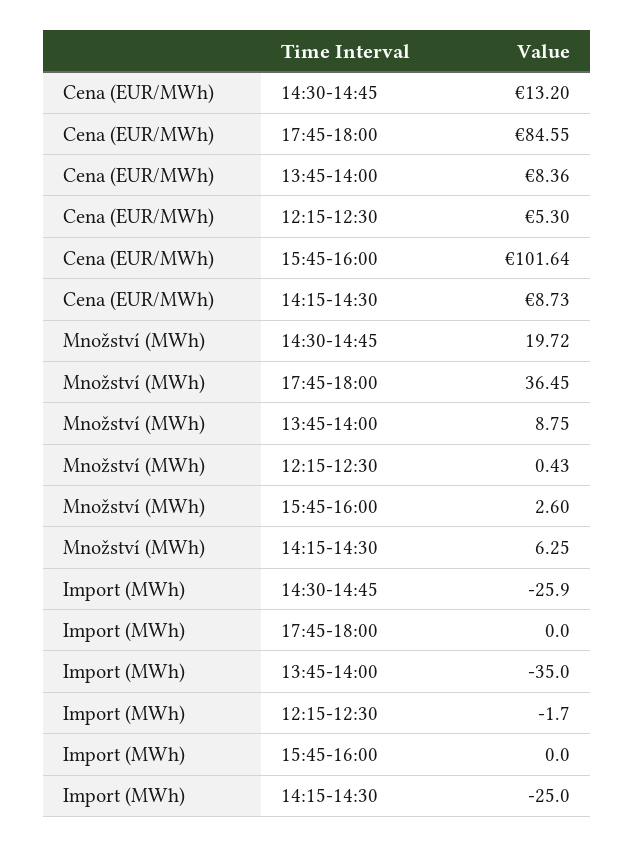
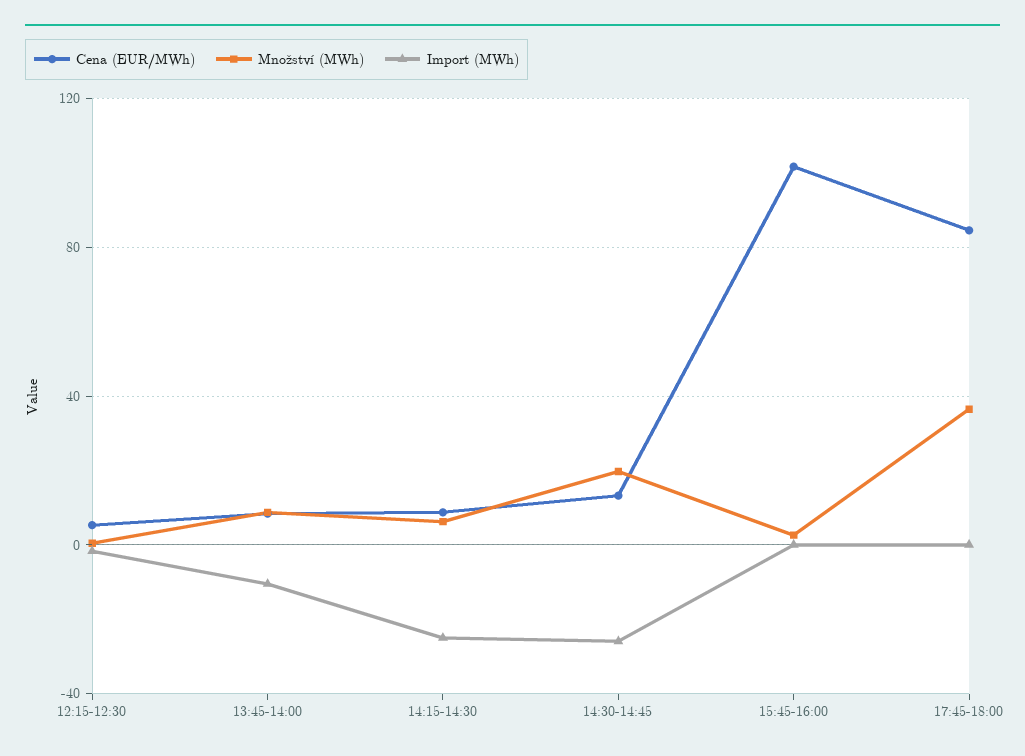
Import (MWh), 13:45-14:00: -35 -> -10

